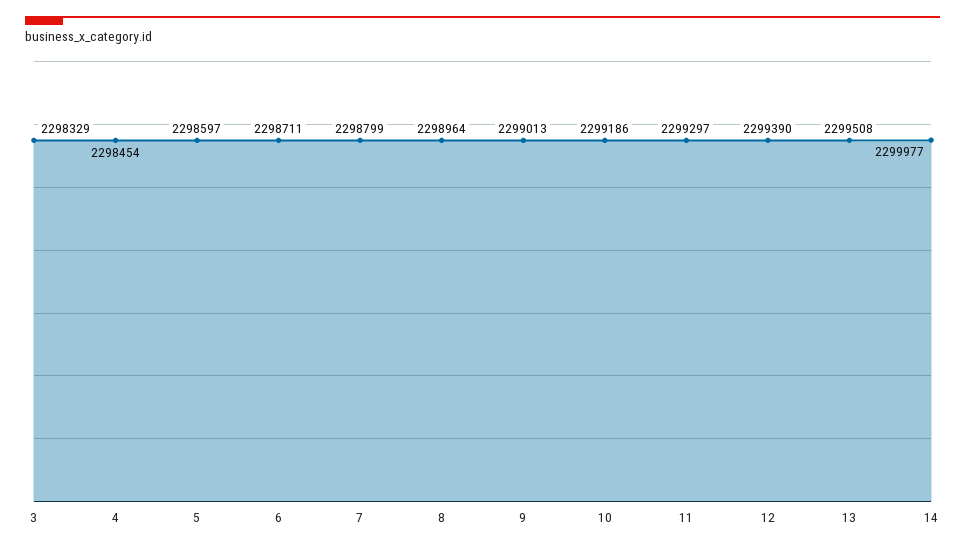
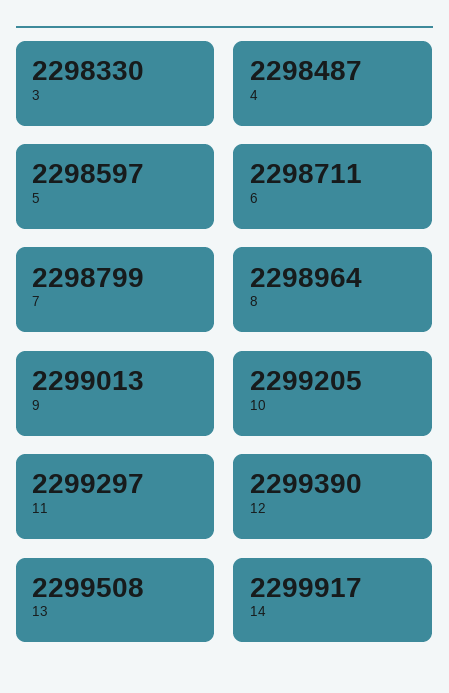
3: 2298329 -> 2298330
4: 2298454 -> 2298487
10: 2299186 -> 2299205
14: 2299977 -> 2299917

